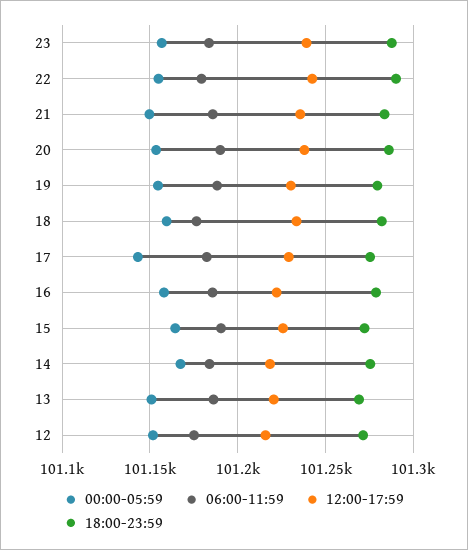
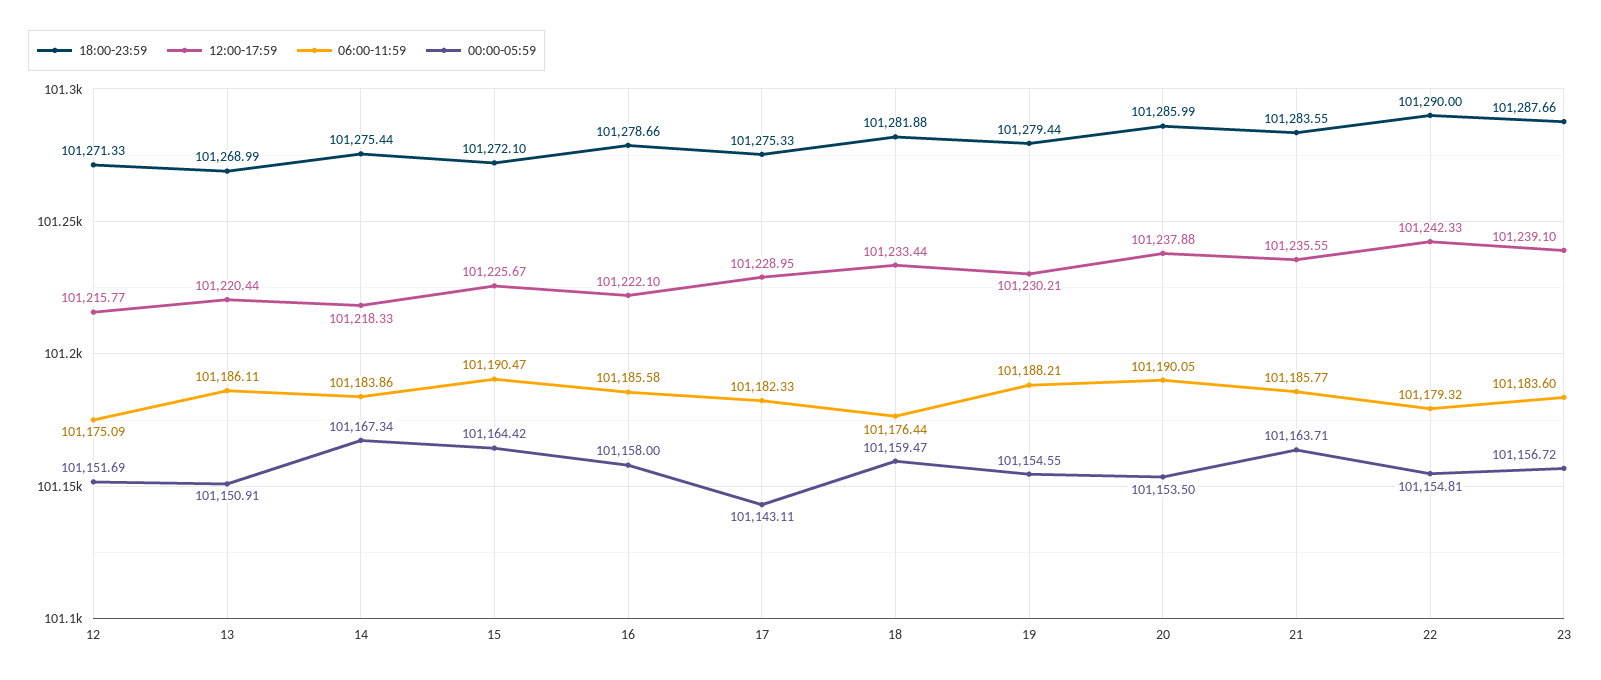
00:00-05:59, 21: 101150 -> 101163.71

